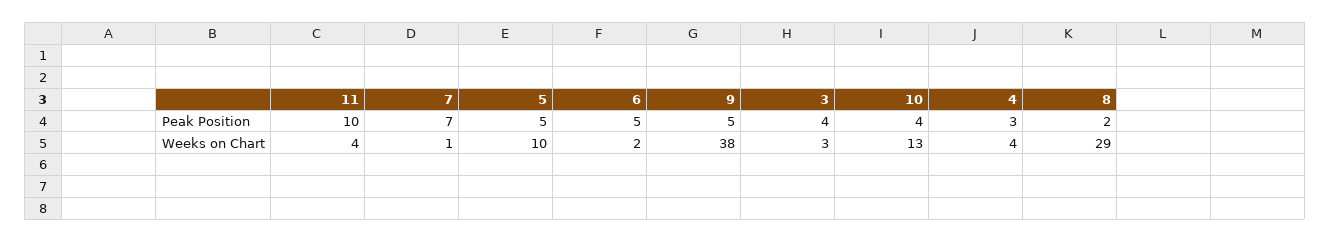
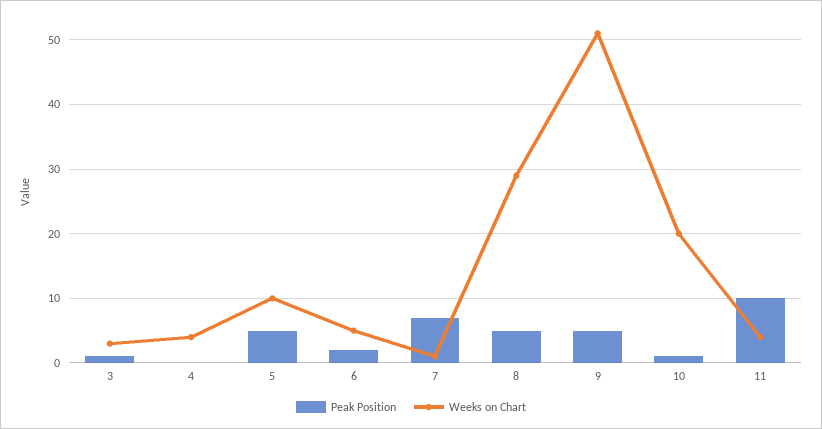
Peak Position, 6: 5 -> 2
Peak Position, 3: 4 -> 1
Peak Position, 10: 4 -> 1
Peak Position, 4: 3 -> 0
Peak Position, 8: 2 -> 5
Weeks on Chart, 6: 2 -> 5
Weeks on Chart, 9: 38 -> 51
Weeks on Chart, 10: 13 -> 20

